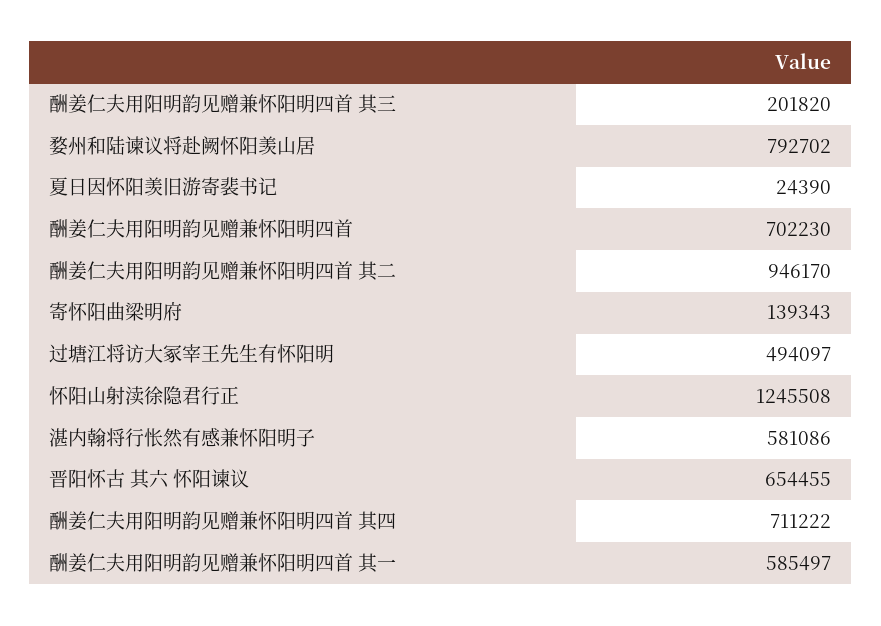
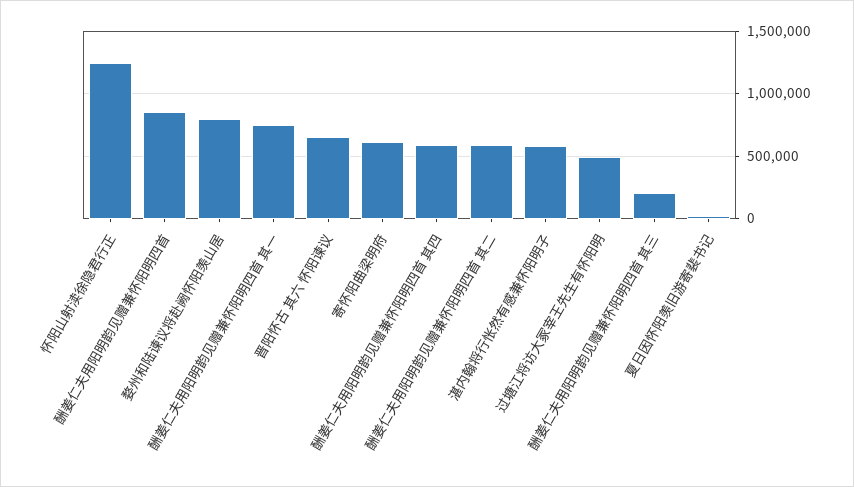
酬姜仁夫用阳明韵见赠兼怀阳明四首: 702230 -> 850000
酬姜仁夫用阳明韵见赠兼怀阳明四首 其二: 946170 -> 600000
寄怀阳曲梁明府: 139343 -> 600000
酬姜仁夫用阳明韵见赠兼怀阳明四首 其四: 711222 -> 600000
酬姜仁夫用阳明韵见赠兼怀阳明四首 其一: 585497 -> 750000

